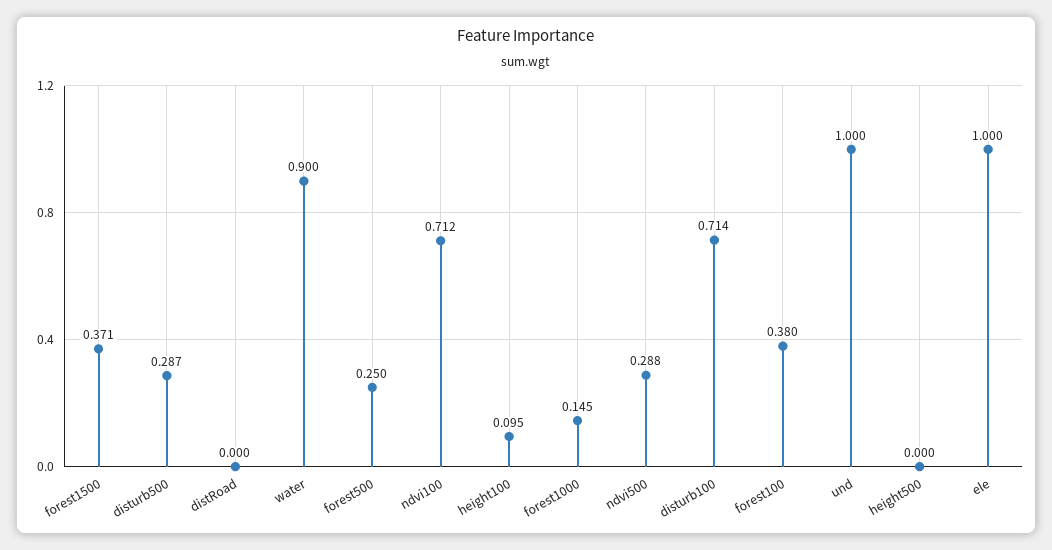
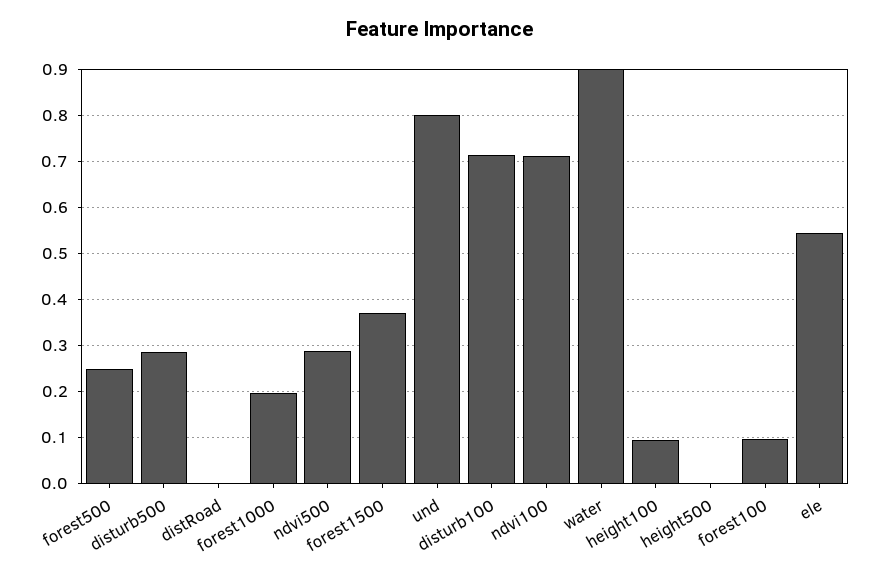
forest1000: 0.145 -> 0.2
forest100: 0.38 -> 0.1
und: 1 -> 0.8
ele: 1 -> 0.54

